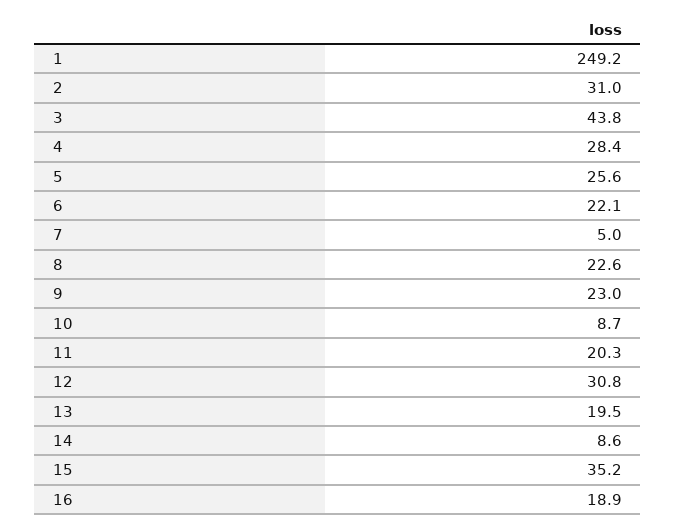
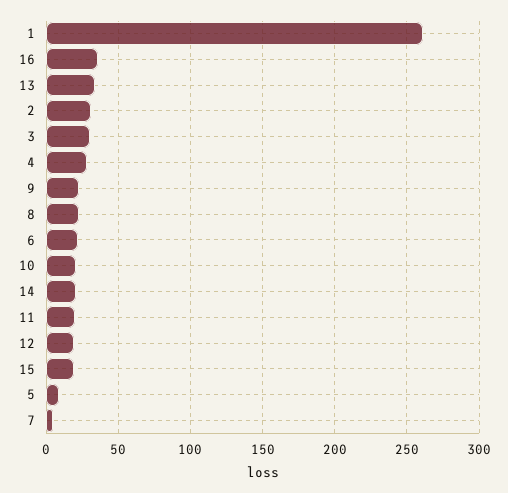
1: 249.2 -> 260
3: 43.8 -> 30
5: 25.6 -> 10
10: 8.7 -> 20
12: 30.8 -> 20
13: 19.5 -> 35
14: 8.6 -> 20
15: 35.2 -> 20
16: 18.9 -> 35

